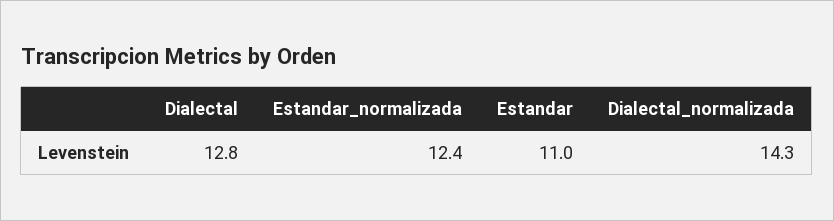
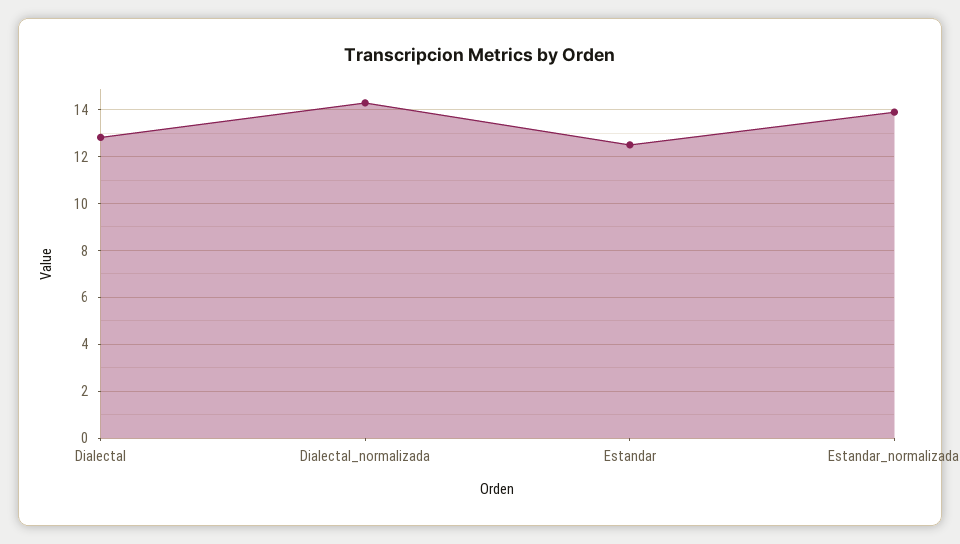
Estandar_normalizada: 12.4 -> 14
Estandar: 11 -> 12.5

